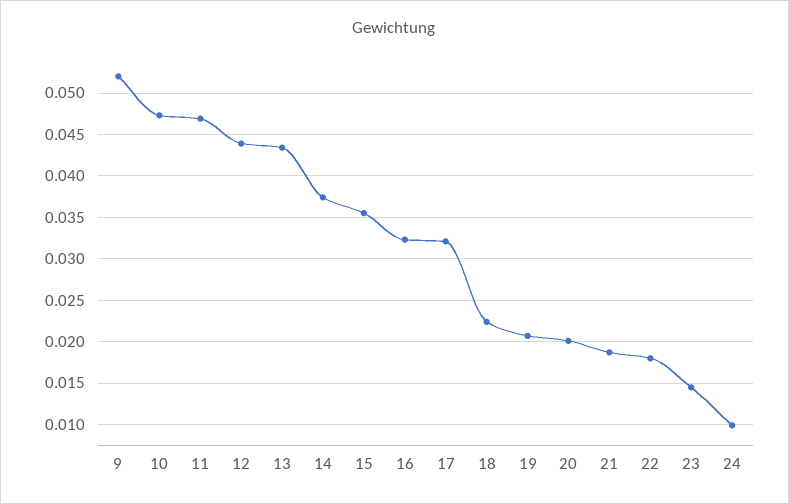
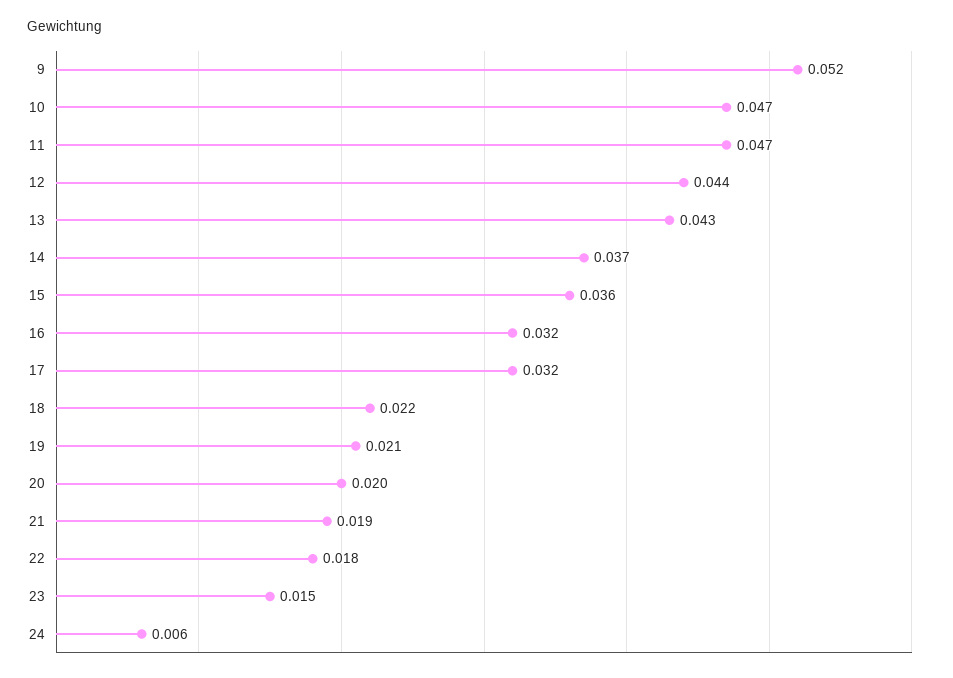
24: 0.01 -> 0.006

